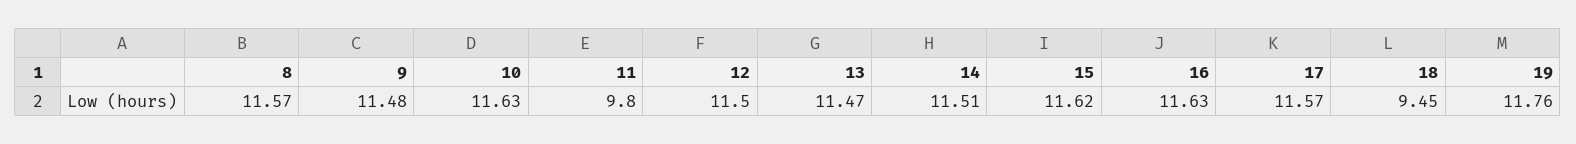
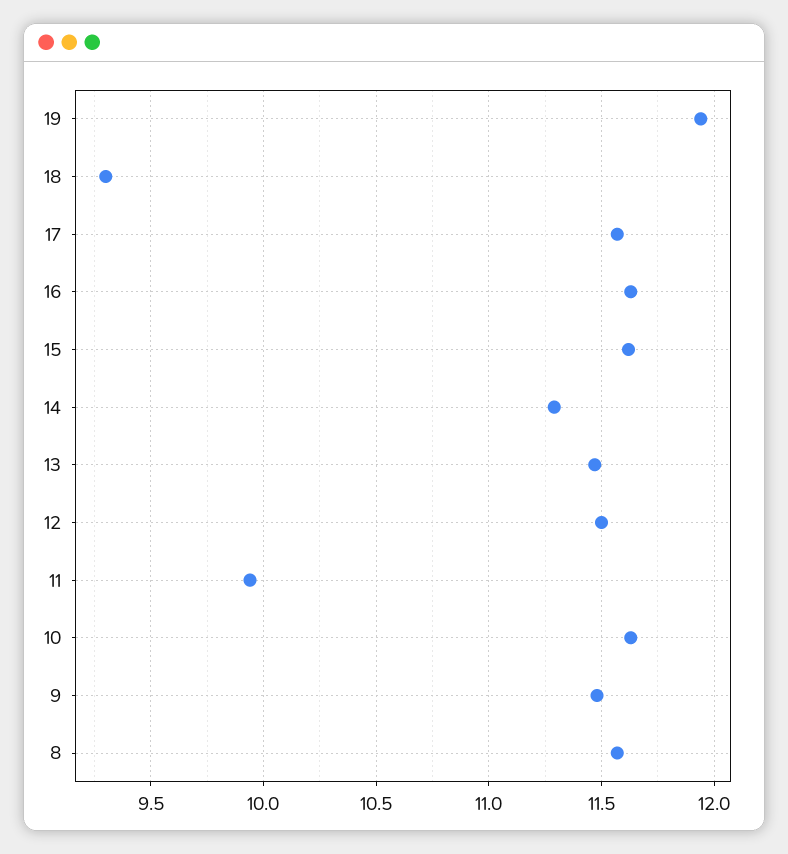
11: 9.8 -> 9.95
14: 11.51 -> 11.3
18: 9.45 -> 9.3
19: 11.76 -> 11.95

